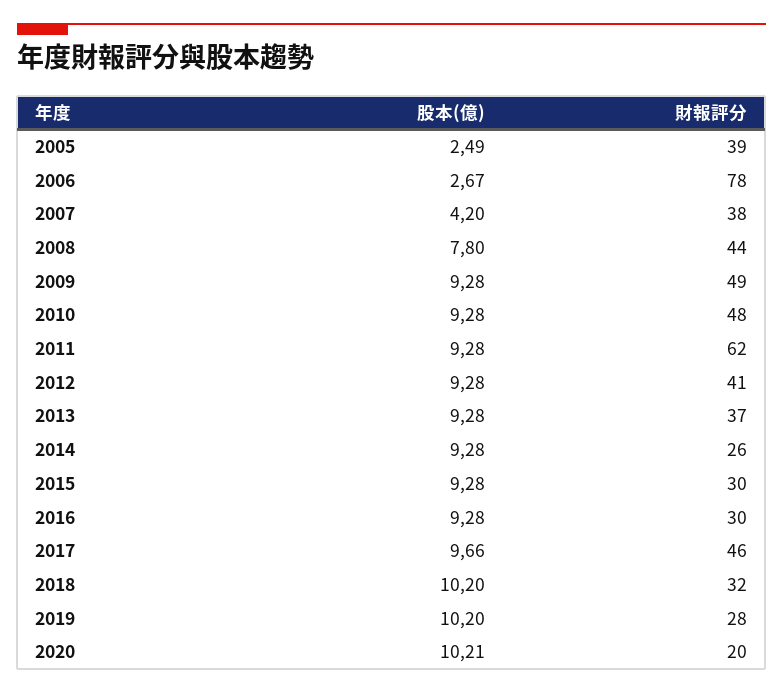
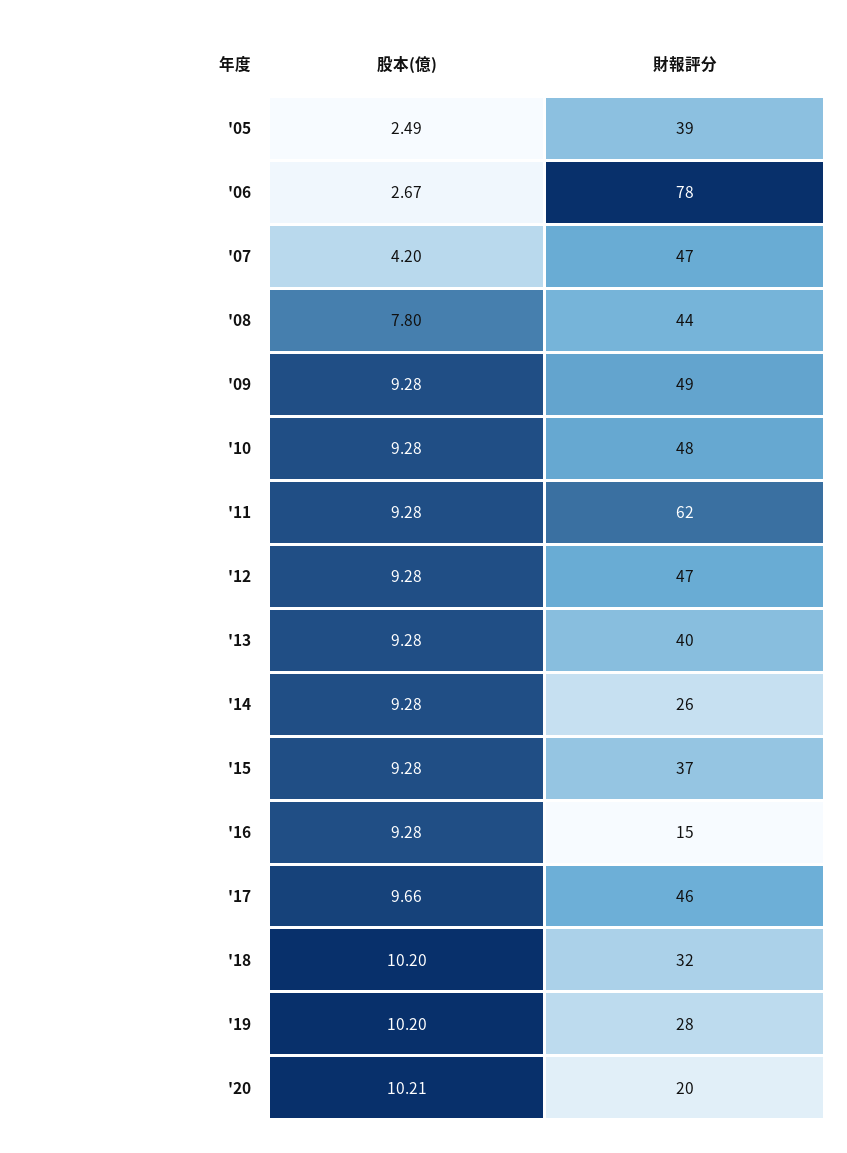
財報評分, 2007: 38 -> 47
財報評分, 2012: 41 -> 47
財報評分, 2013: 37 -> 40
財報評分, 2015: 30 -> 37
財報評分, 2016: 30 -> 15

